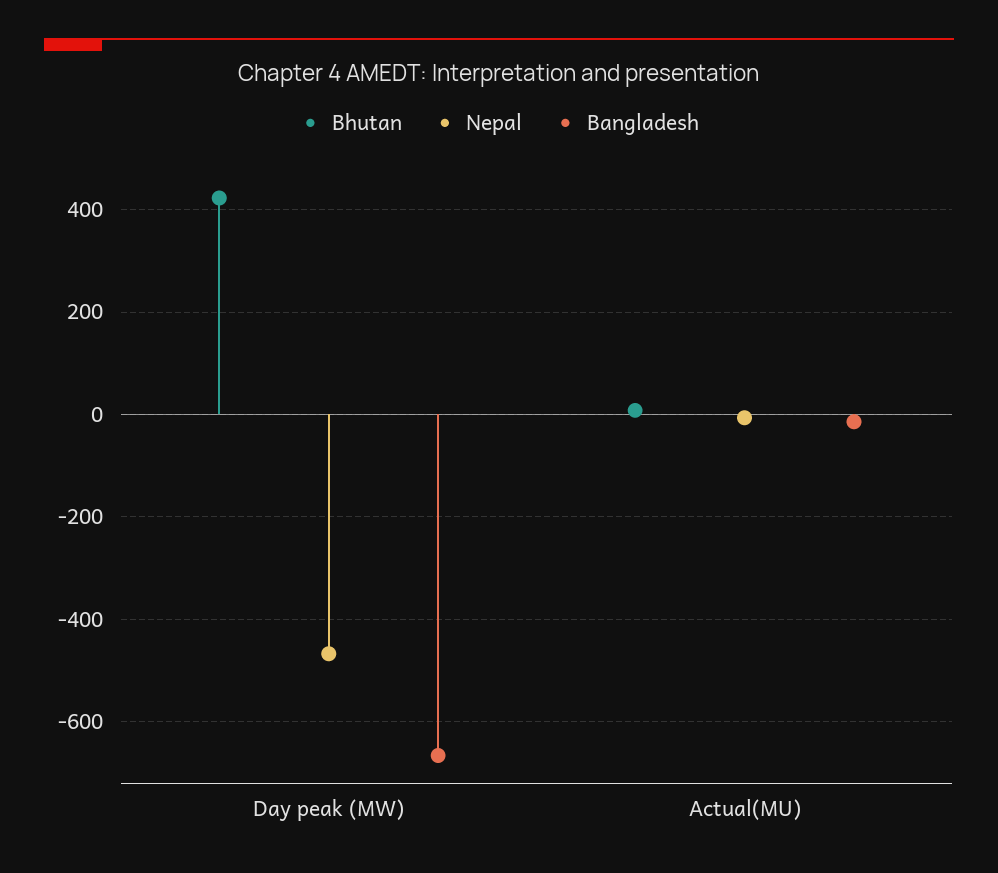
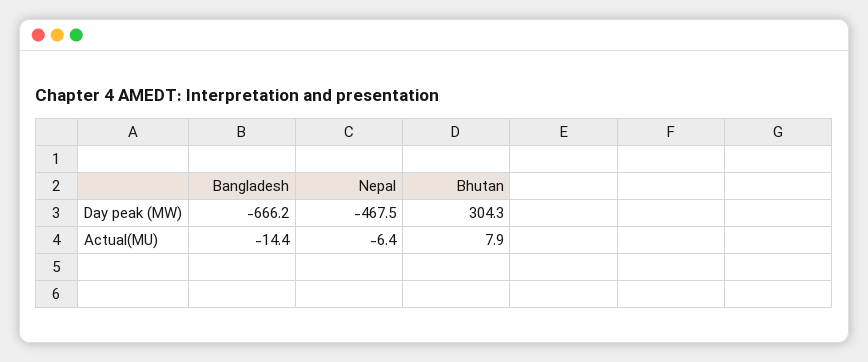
Bhutan, Day peak (MW): 420 -> 304.3

